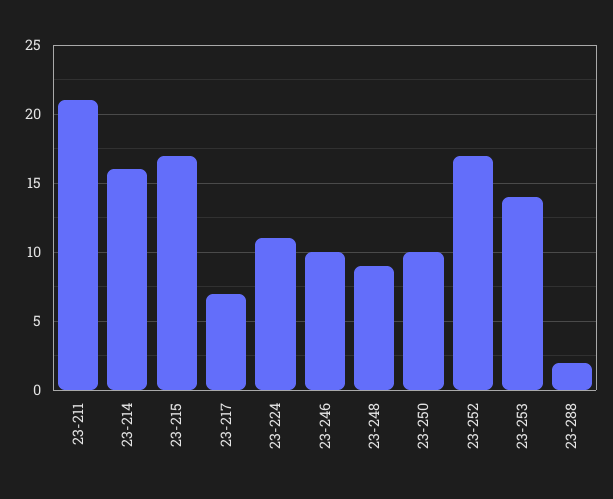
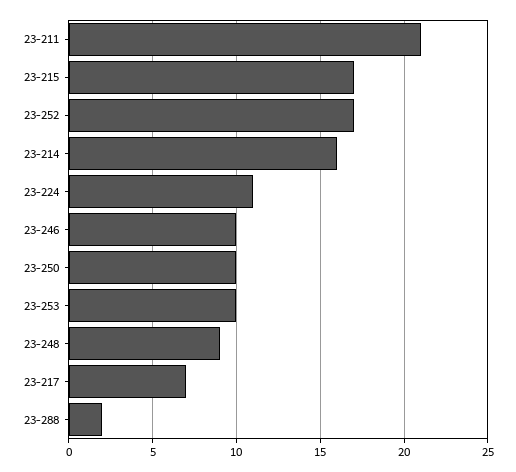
23-253: 14 -> 10

